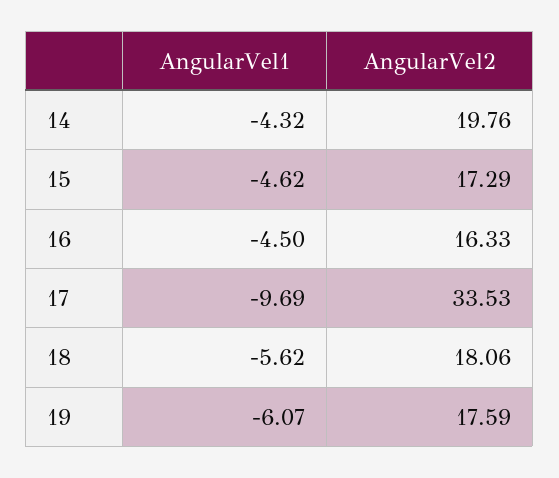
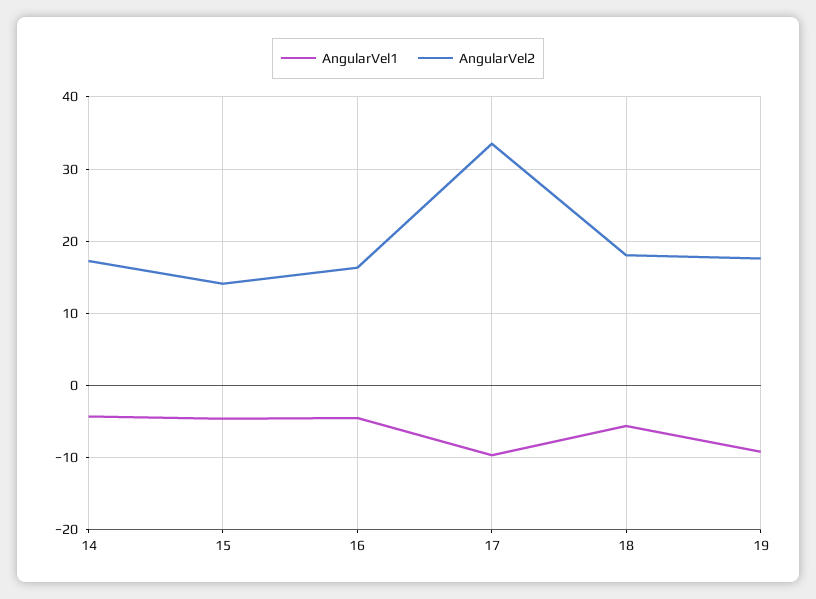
AngularVel2, 14: 19.76 -> 17
AngularVel2, 15: 17.29 -> 14
AngularVel1, 19: -6.07 -> -9

